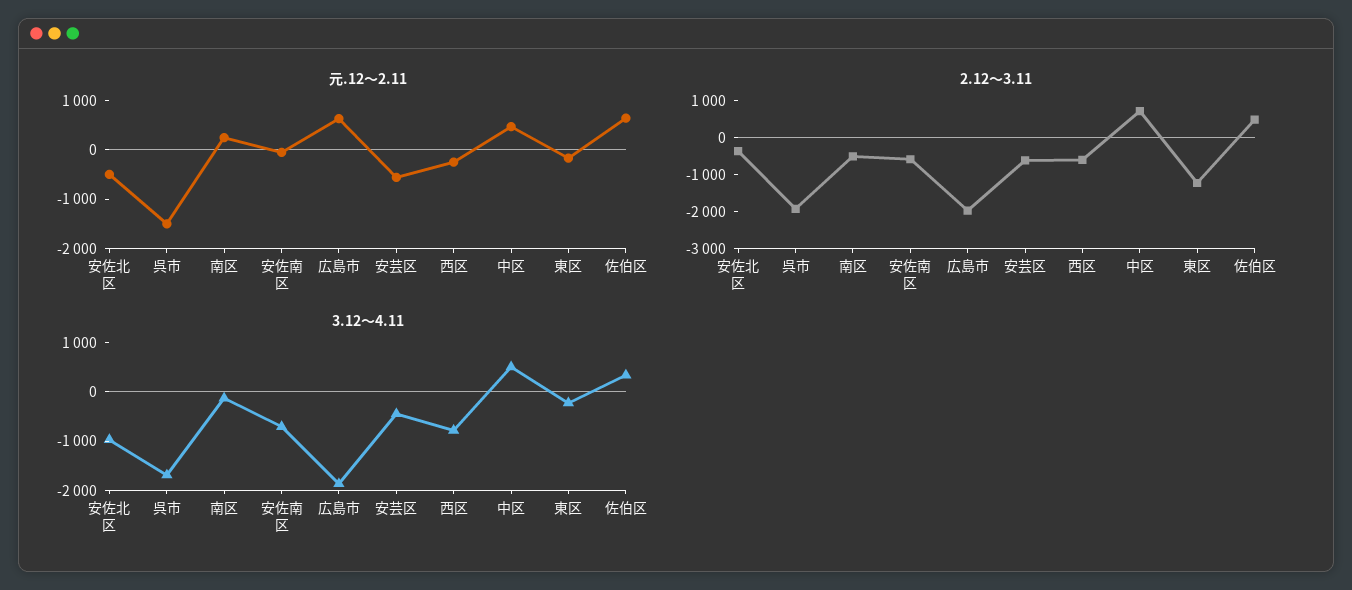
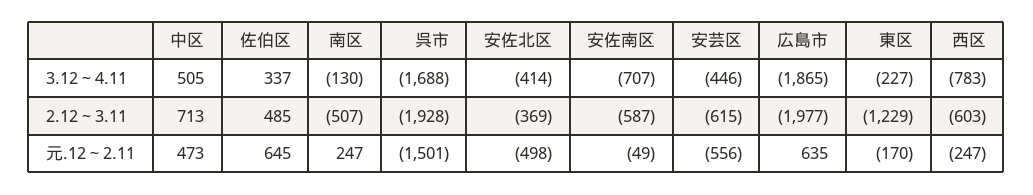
3.12～4.11, 安佐北区: -1000 -> -414

